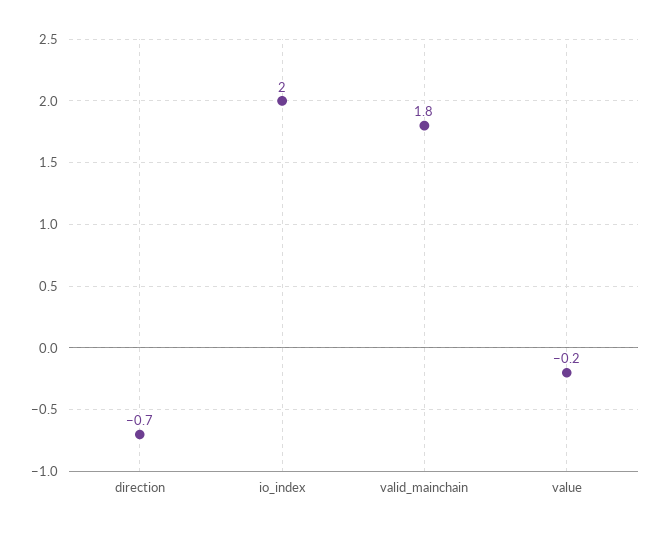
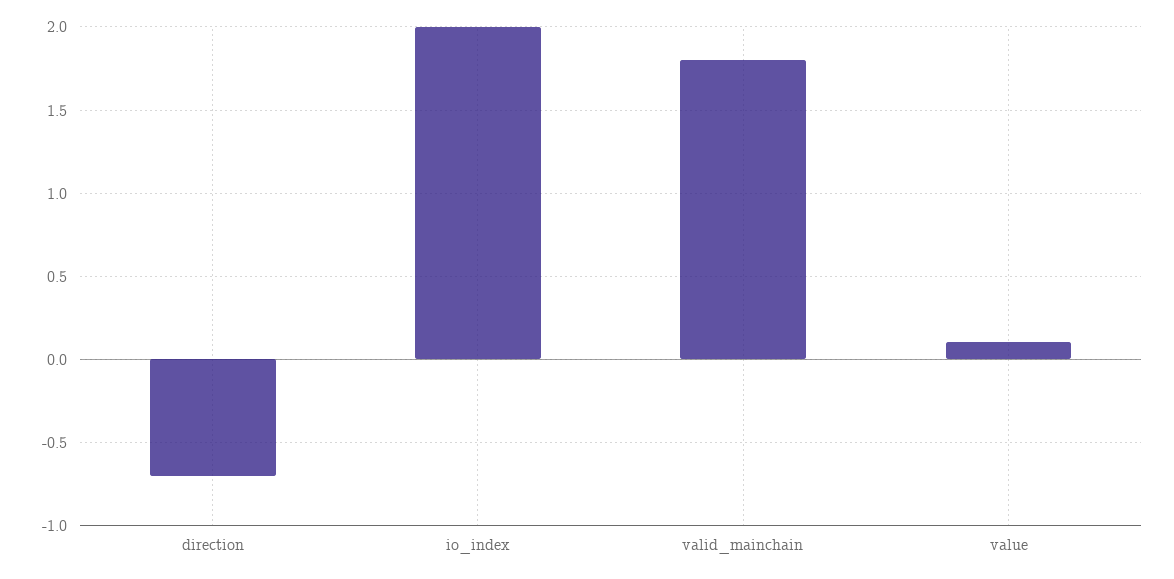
value: -0.2 -> 0.1

